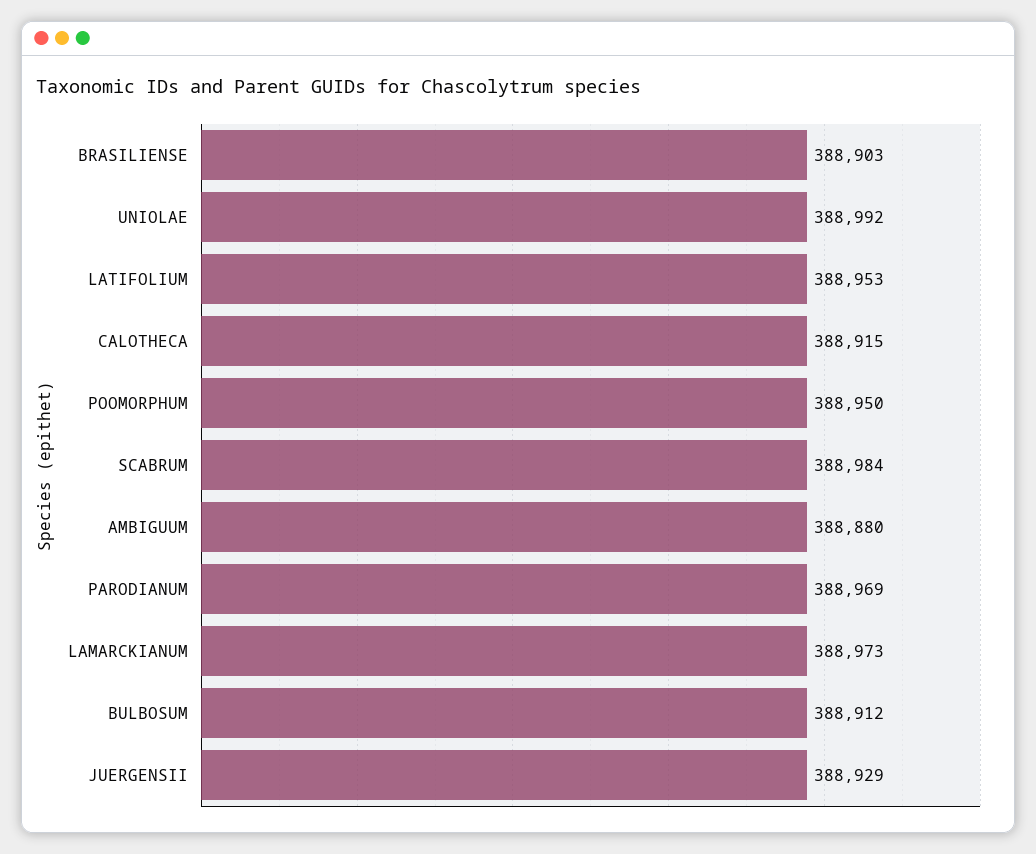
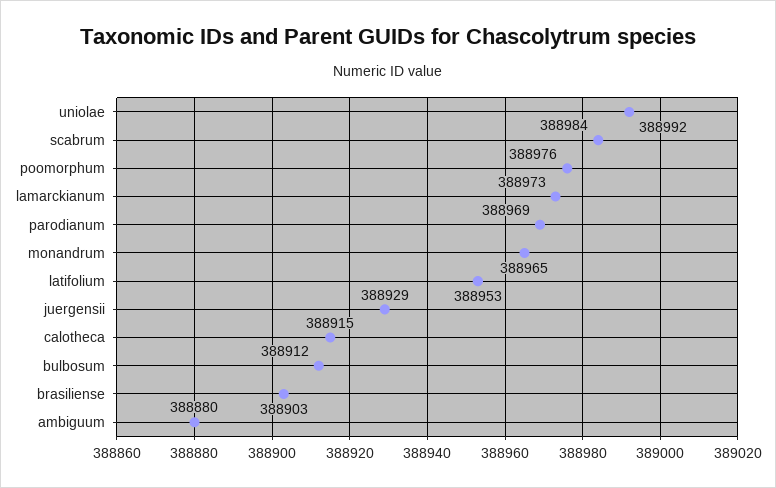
POOMORPHUM: 388950 -> 388976
monandrum: none -> 388965

